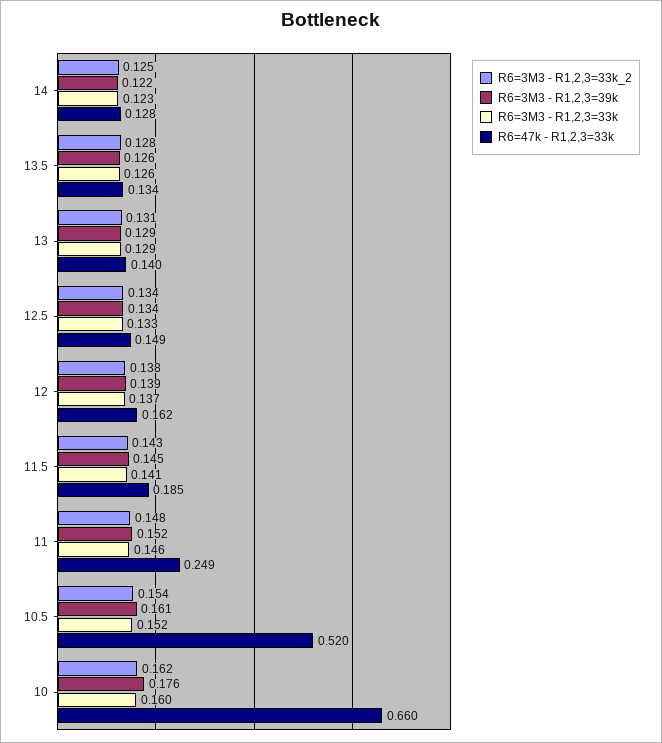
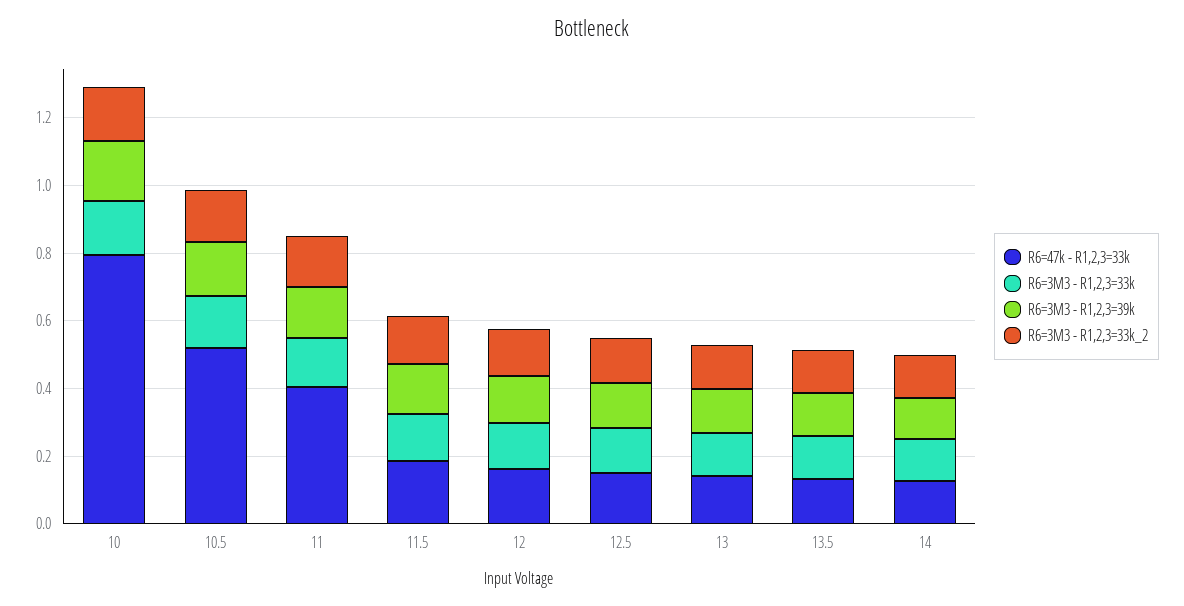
R6=47k - R1,2,3=33k, 11: 0.249 -> 0.4
R6=47k - R1,2,3=33k, 10: 0.66 -> 0.8

